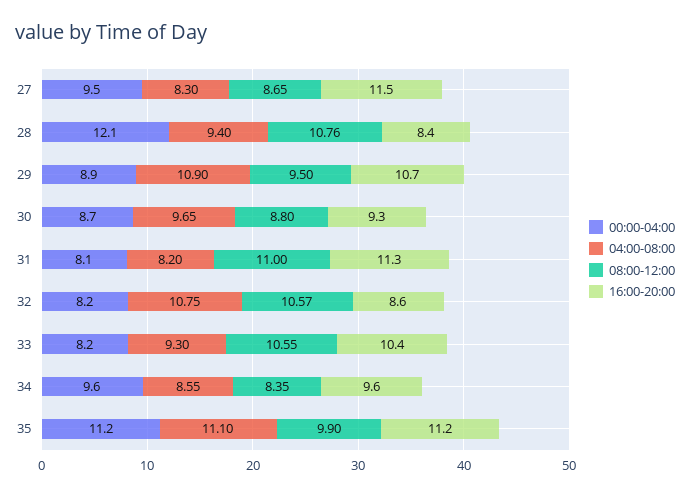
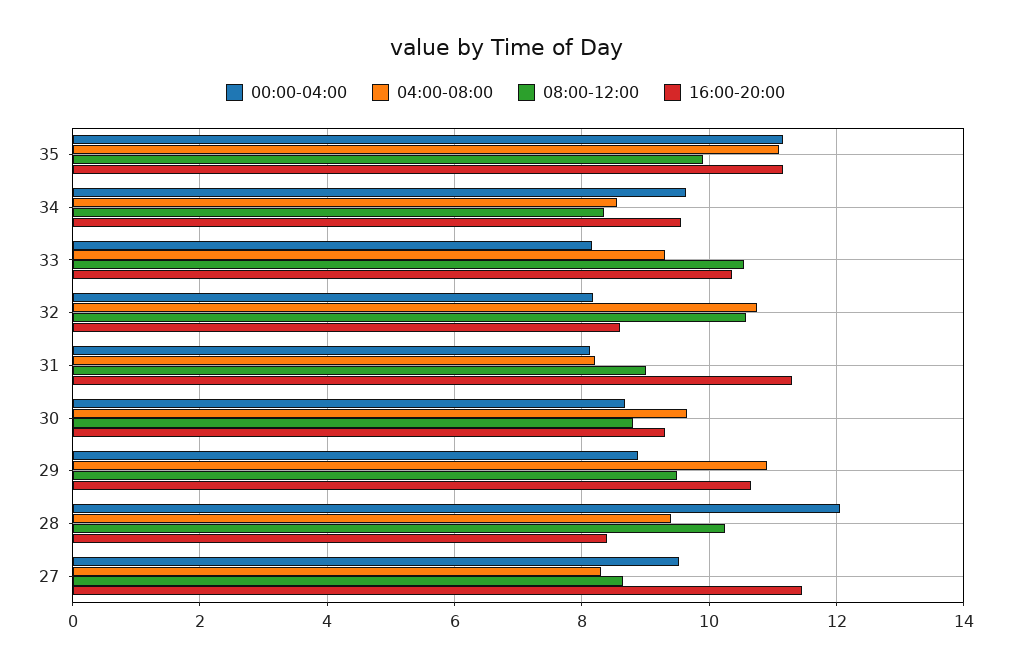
08:00-12:00, 28: 10.76 -> 10.2
08:00-12:00, 31: 11 -> 9

